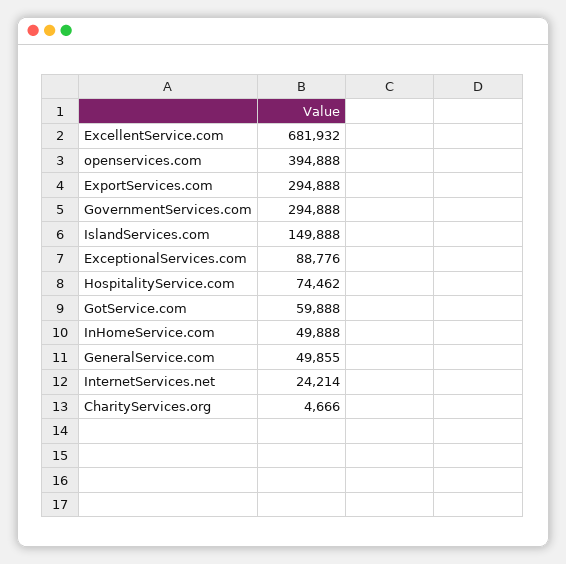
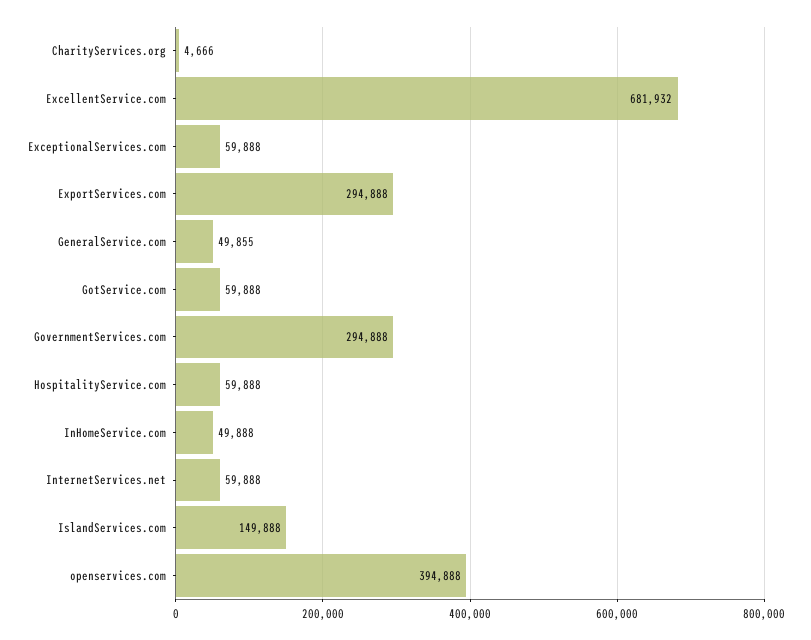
ExceptionalServices.com: 88776 -> 59888
HospitalityService.com: 74462 -> 59888
InternetServices.net: 24214 -> 59888

